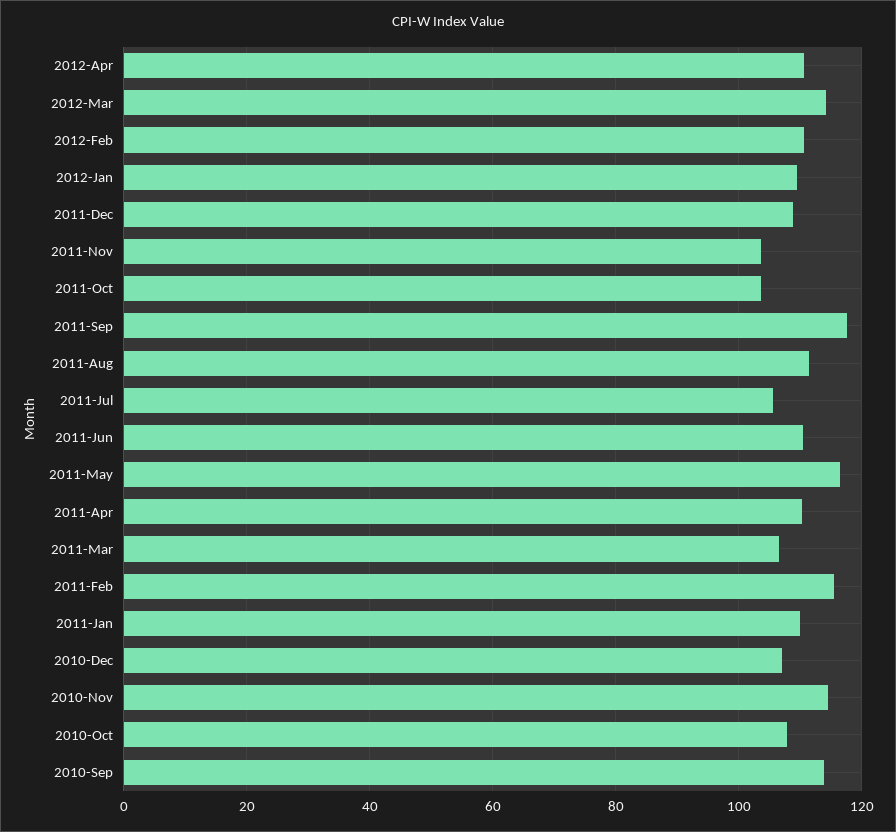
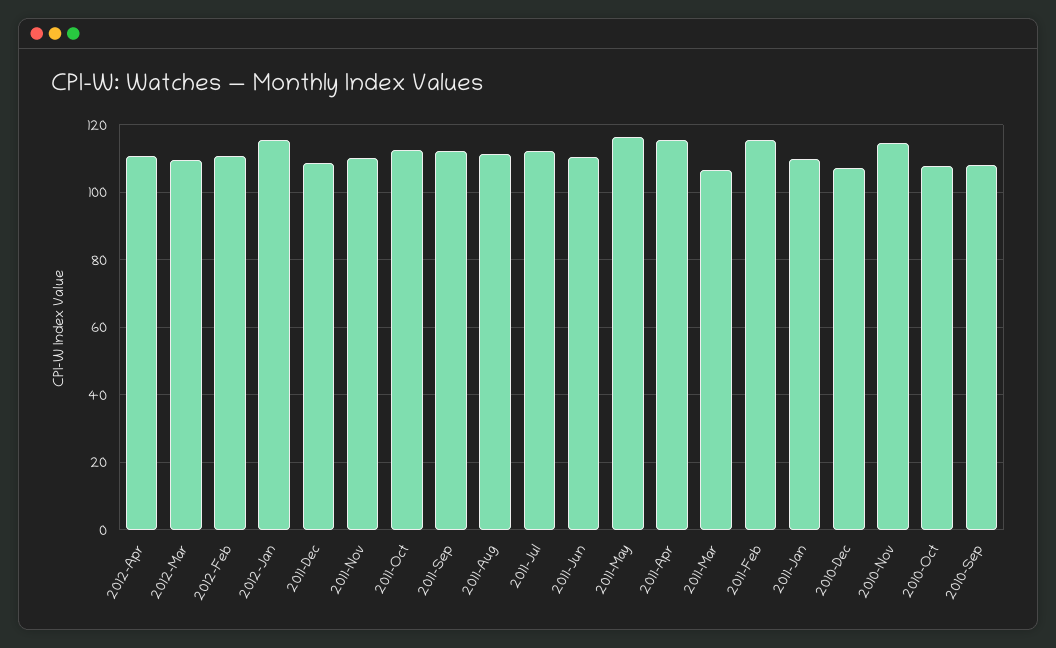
2012-Mar: 114 -> 110
2012-Jan: 110 -> 116
2011-Nov: 104 -> 110
2011-Oct: 104 -> 112
2011-Sep: 118 -> 112
2011-Jul: 106 -> 112
2011-Apr: 110 -> 116
2010-Sep: 114 -> 108

